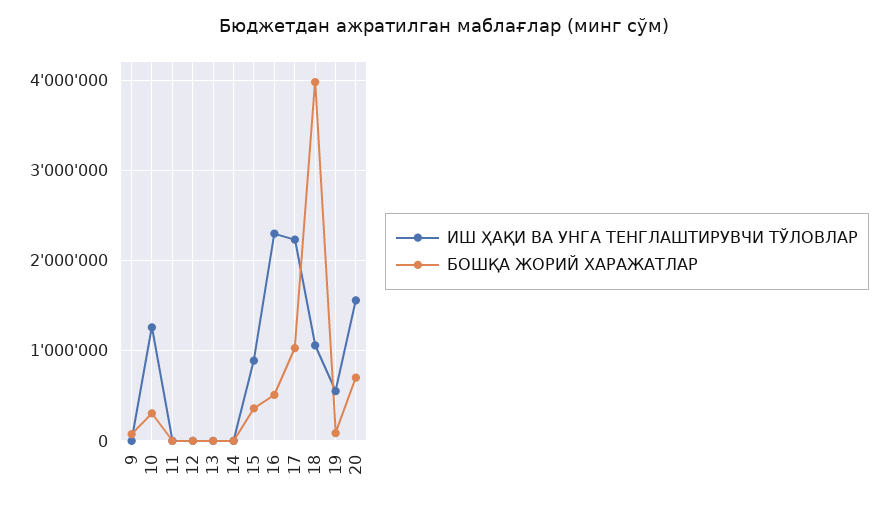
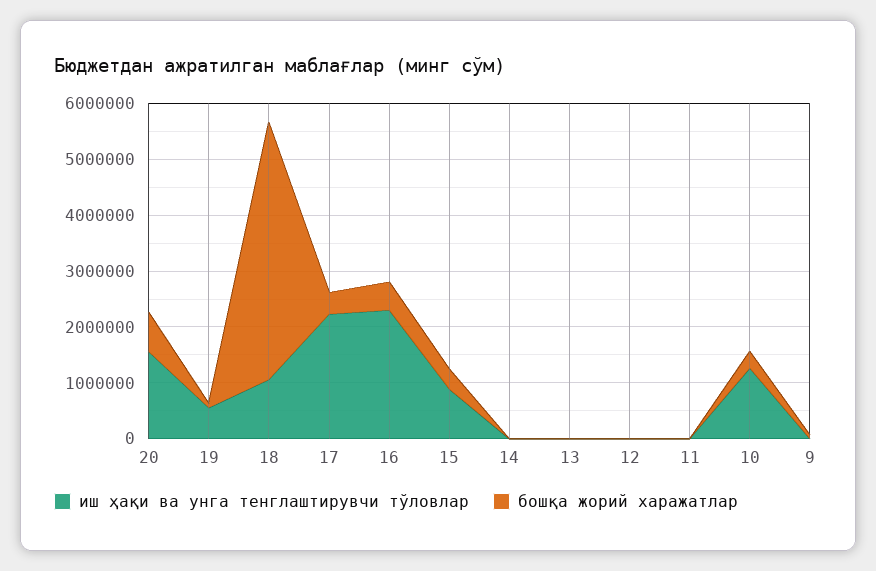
БОШҚА ЖОРИЙ ХАРАЖАТЛАР, 17: 1000000 -> 400000
БОШҚА ЖОРИЙ ХАРАЖАТЛАР, 18: 4000000 -> 4600000

